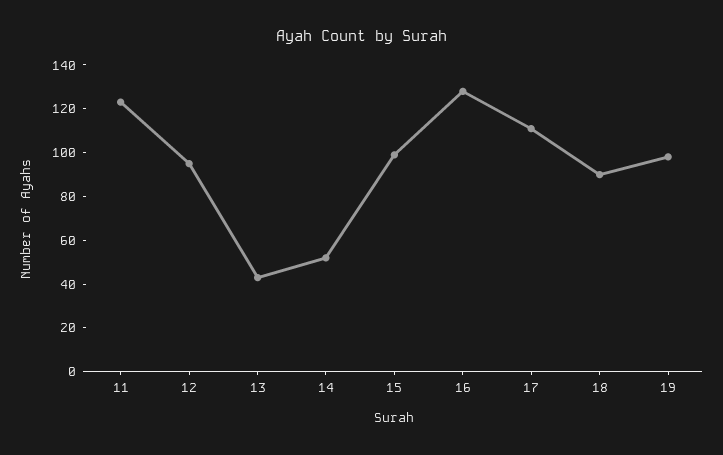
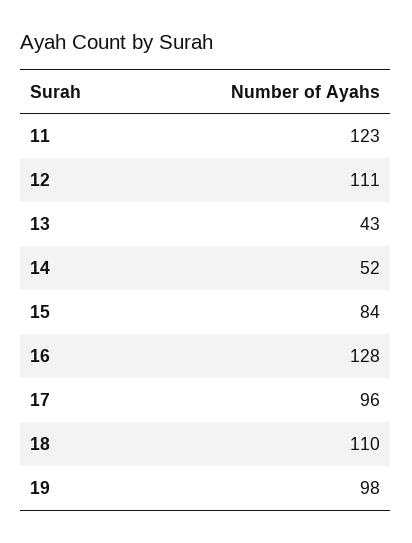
12: 95 -> 111
15: 100 -> 84
17: 110 -> 96
18: 90 -> 110

